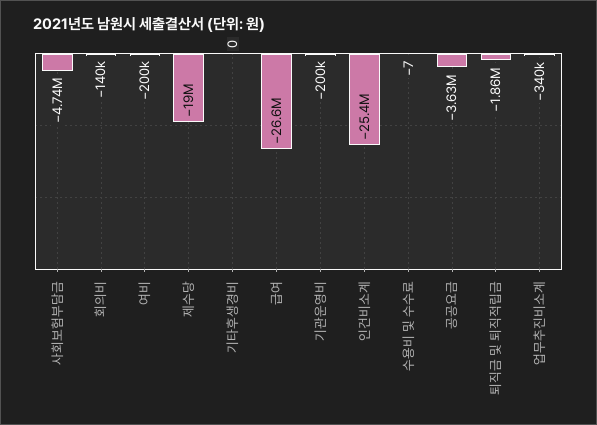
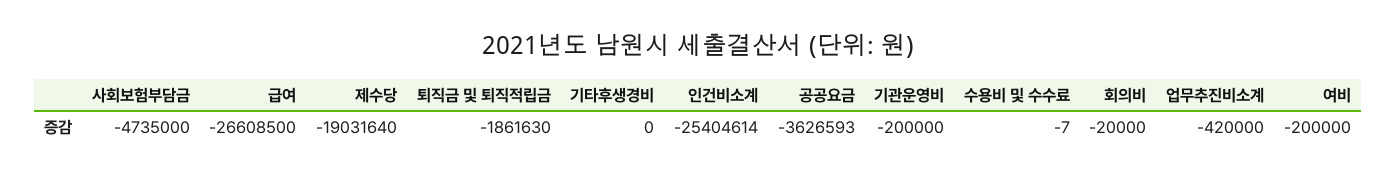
회의비: -140000 -> -20000
업무추진비소계: -340000 -> -420000

